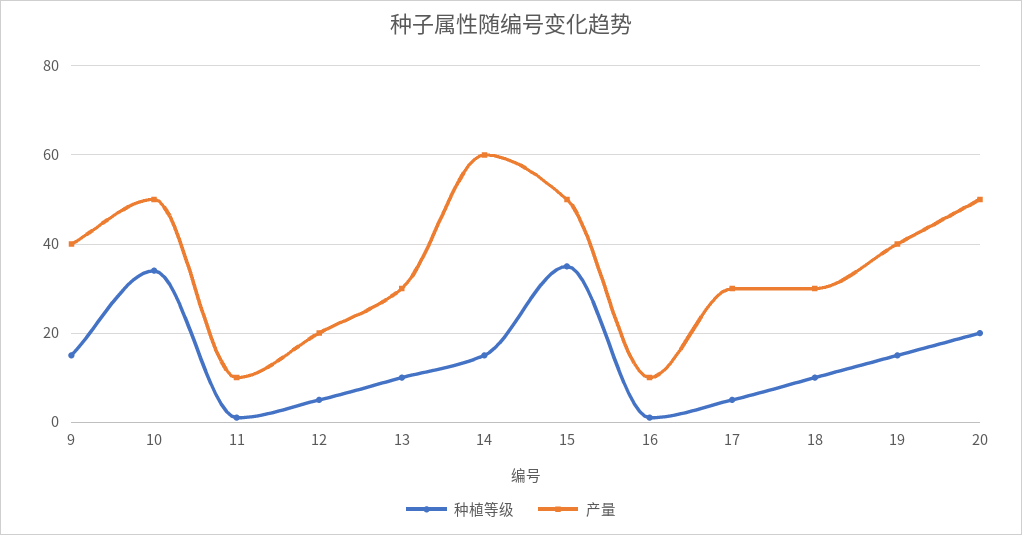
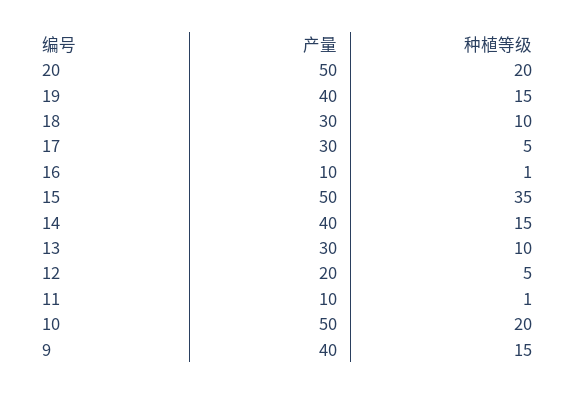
种植等级, 10: 35 -> 20
产量, 14: 60 -> 40

